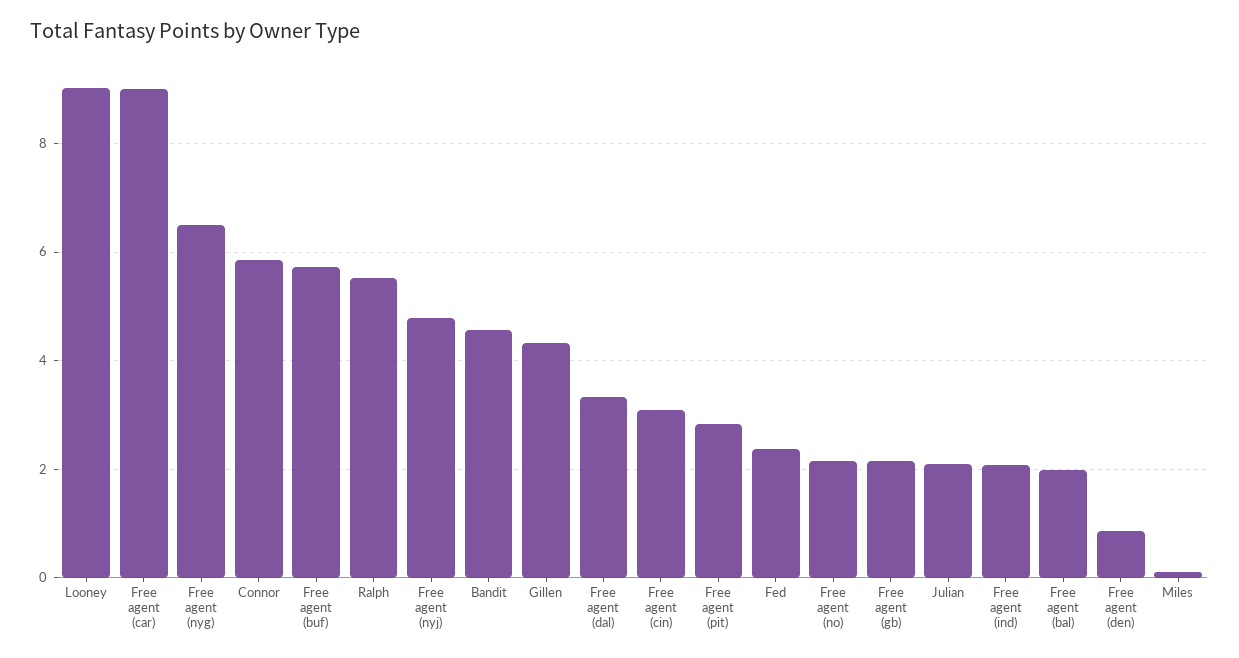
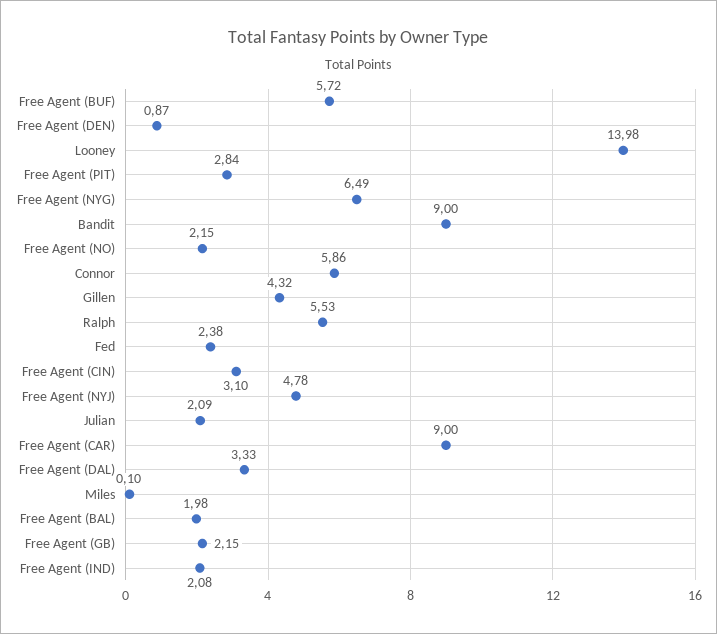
Looney: 9 -> 13.98
Bandit: 4.6 -> 9

